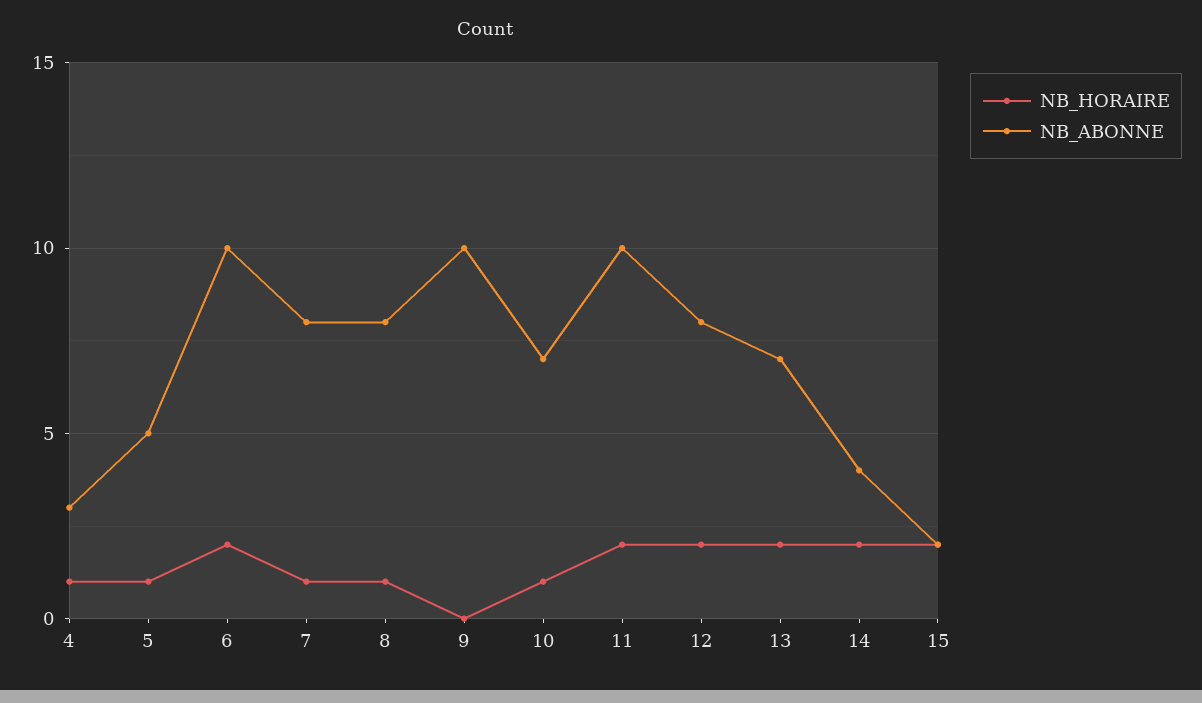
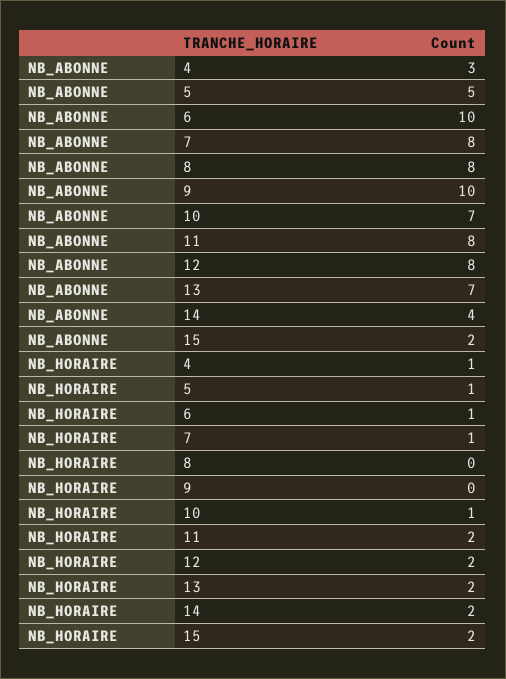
NB_HORAIRE, 6: 2 -> 1
NB_HORAIRE, 8: 1 -> 0
NB_ABONNE, 11: 10 -> 8

